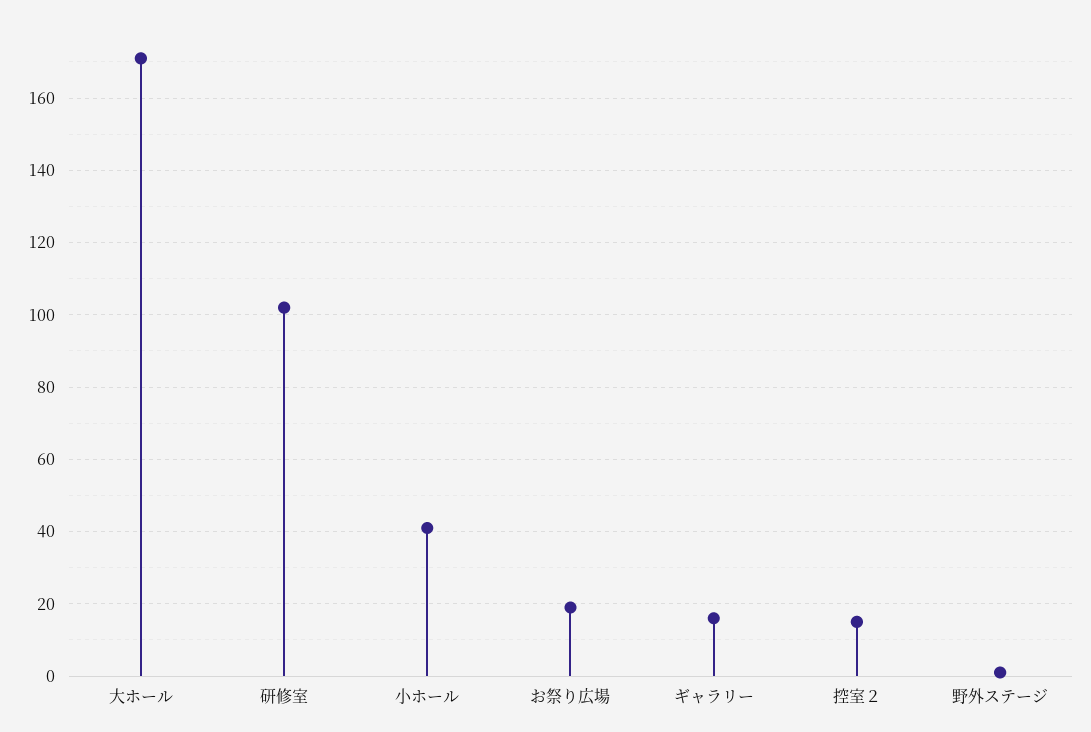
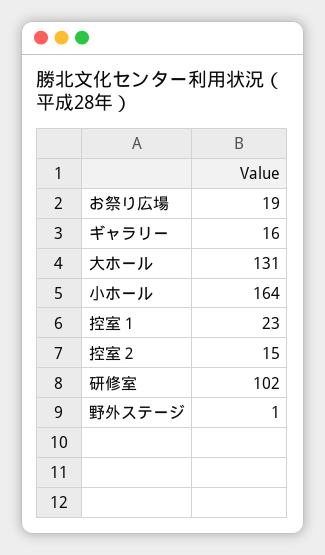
大ホール: 170 -> 131
小ホール: 40 -> 164
控室１: none -> 23

